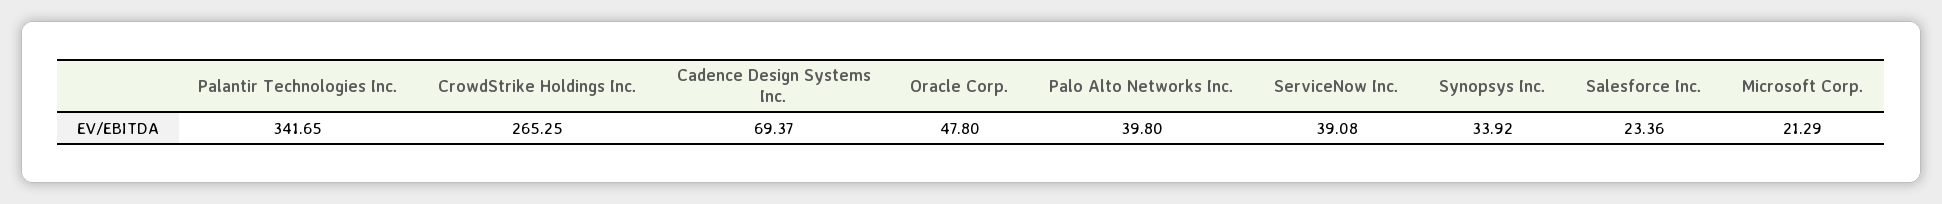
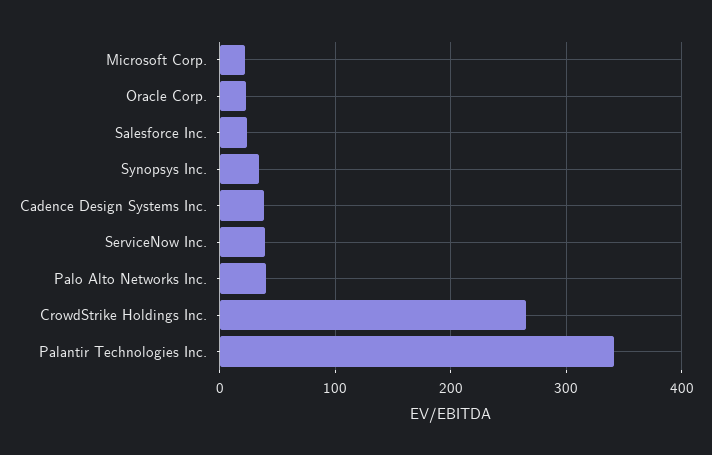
Cadence Design Systems Inc.: 69.37 -> 40
Oracle Corp.: 47.8 -> 20

